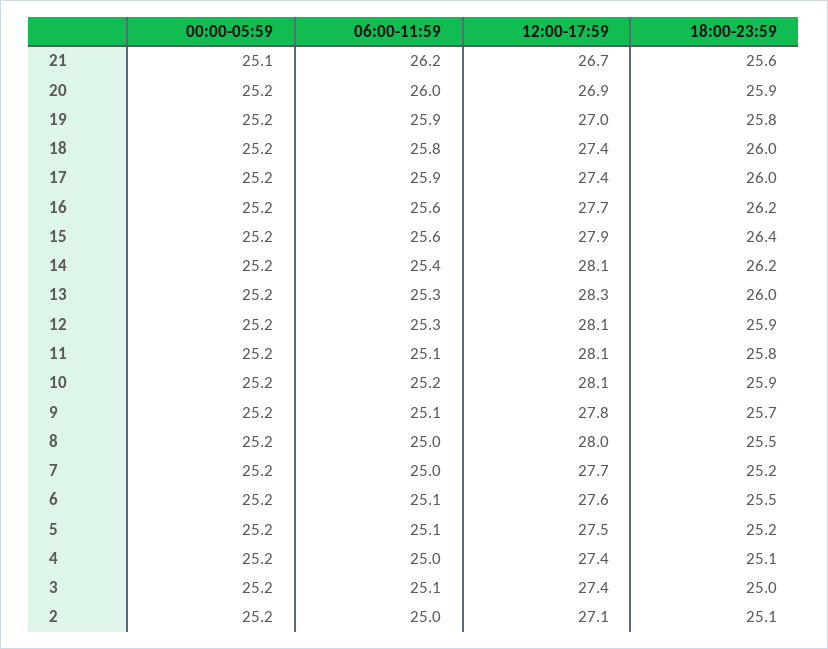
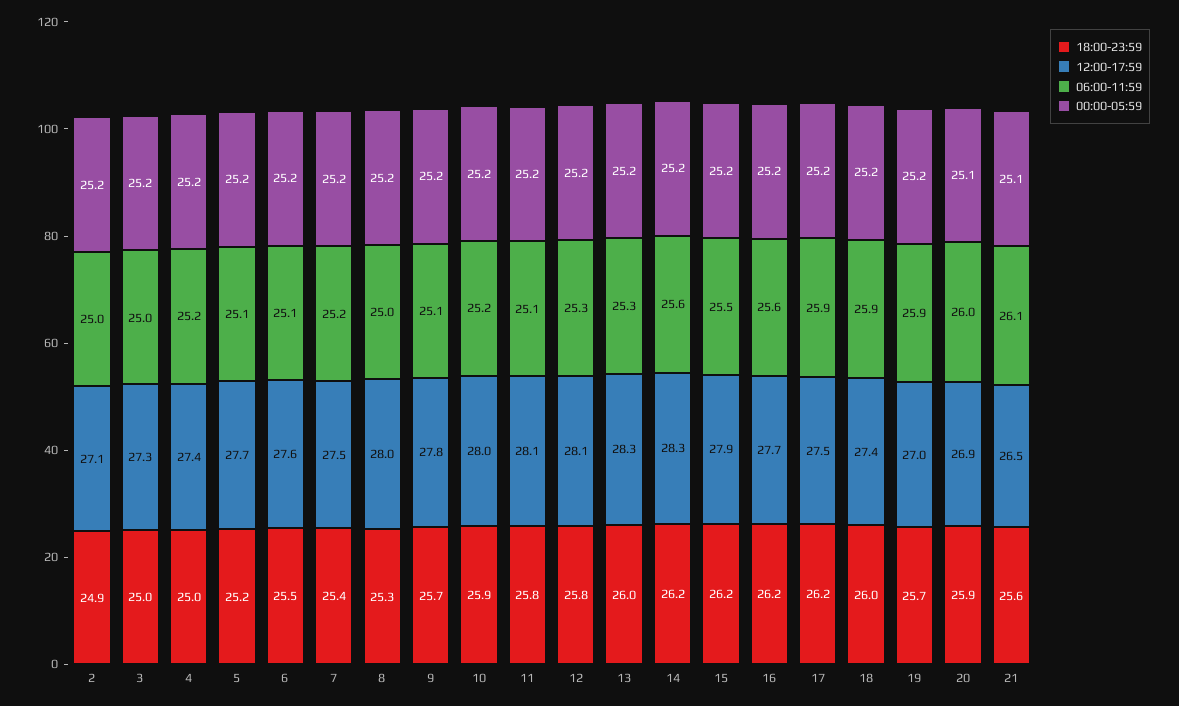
06:00-11:59, 21: 26.2 -> 26.1
12:00-17:59, 21: 26.7 -> 26.5
00:00-05:59, 20: 25.2 -> 25.1
18:00-23:59, 19: 25.8 -> 25.7
06:00-11:59, 18: 25.8 -> 25.9
12:00-17:59, 17: 27.4 -> 27.5
18:00-23:59, 17: 26 -> 26.2
06:00-11:59, 15: 25.6 -> 25.5
18:00-23:59, 15: 26.4 -> 26.2
06:00-11:59, 14: 25.4 -> 25.6
12:00-17:59, 14: 28.1 -> 28.3
18:00-23:59, 12: 25.9 -> 25.8
12:00-17:59, 10: 28.1 -> 28
18:00-23:59, 8: 25.5 -> 25.3
06:00-11:59, 7: 25 -> 25.2
12:00-17:59, 7: 27.7 -> 27.5
18:00-23:59, 7: 25.2 -> 25.4
12:00-17:59, 5: 27.5 -> 27.7
06:00-11:59, 4: 25 -> 25.2
18:00-23:59, 4: 25.1 -> 25
06:00-11:59, 3: 25.1 -> 25
12:00-17:59, 3: 27.4 -> 27.3
18:00-23:59, 2: 25.1 -> 24.9

